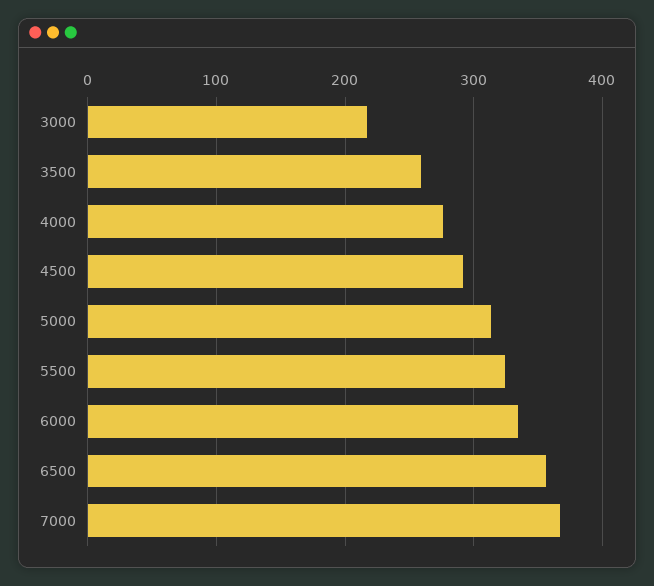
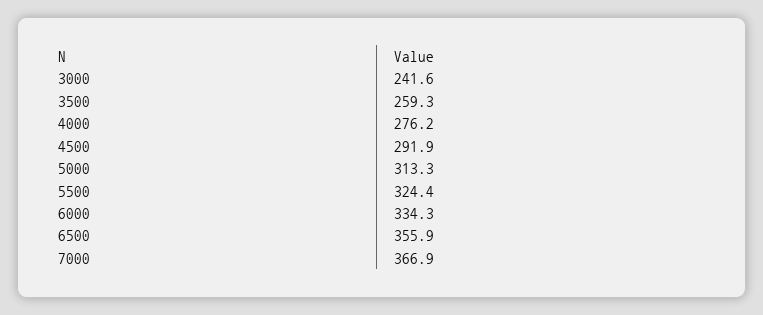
3000: 220 -> 241.6

